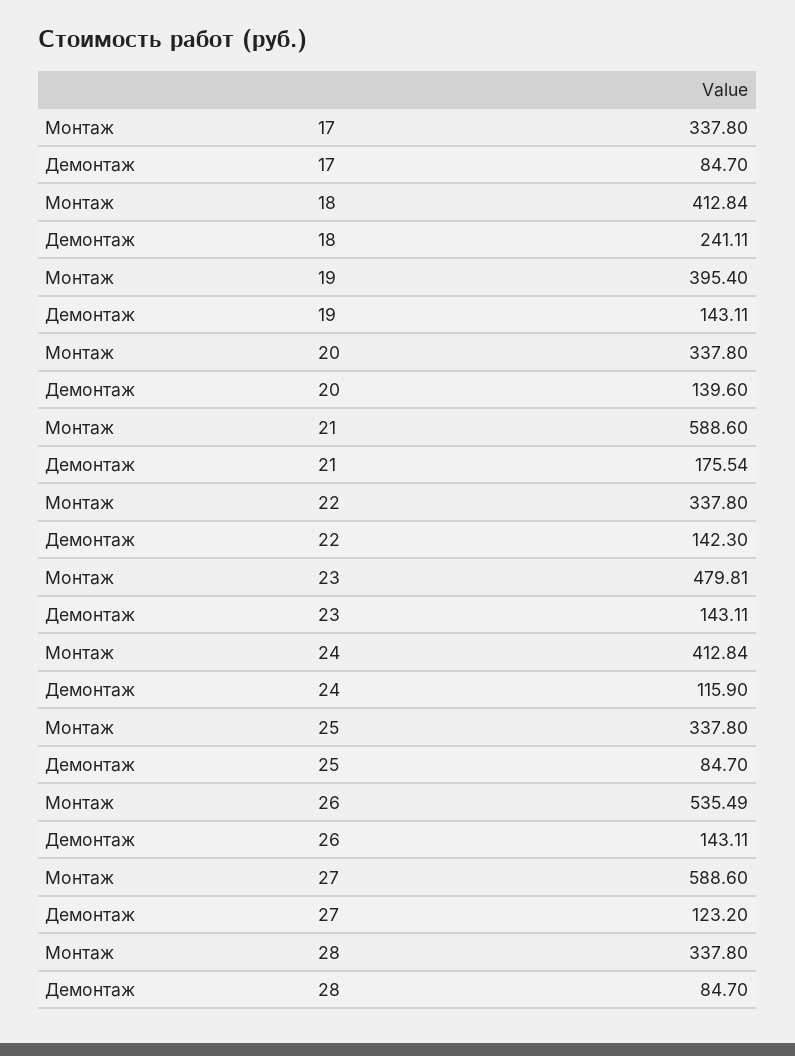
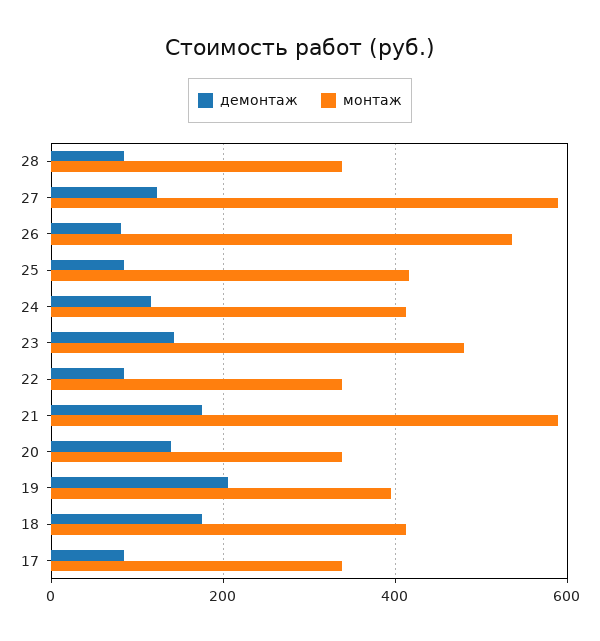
Демонтаж, 18: 241.11 -> 180
Демонтаж, 19: 143.11 -> 200
Демонтаж, 22: 142.3 -> 80
Монтаж, 25: 337.8 -> 420
Демонтаж, 26: 143.11 -> 80

